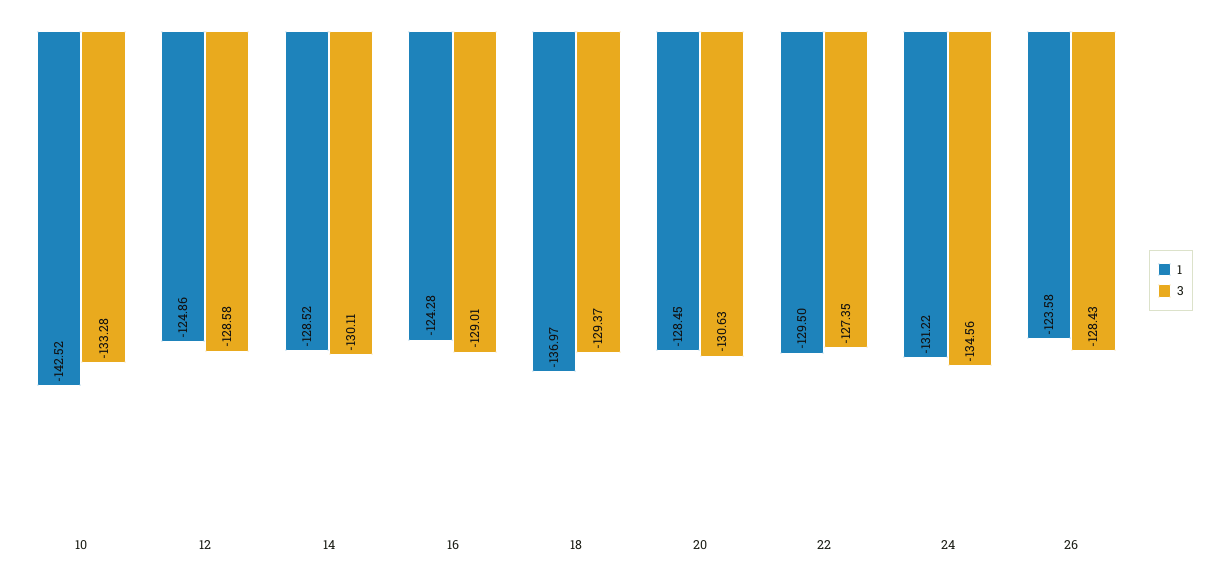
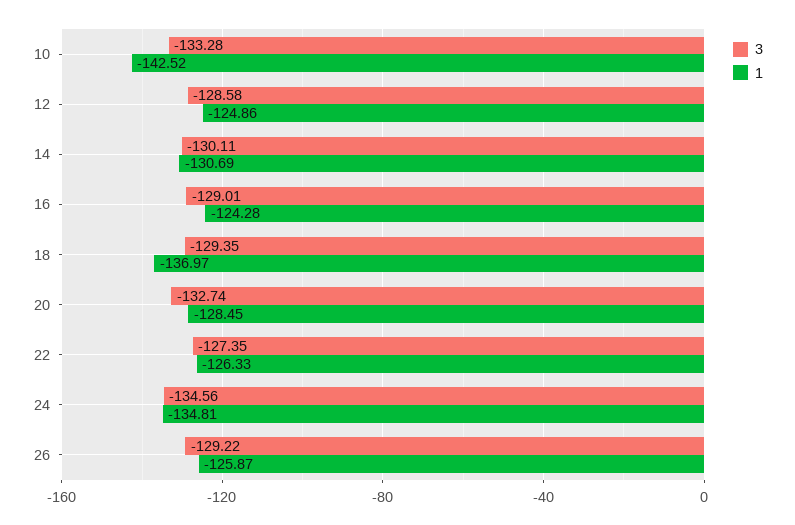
1, 14: -128.52 -> -130.69
3, 18: -129.37 -> -129.35
3, 20: -130.63 -> -132.74
1, 22: -129.5 -> -126.33
1, 24: -131.22 -> -134.81
1, 26: -123.58 -> -125.87
3, 26: -128.43 -> -129.22

